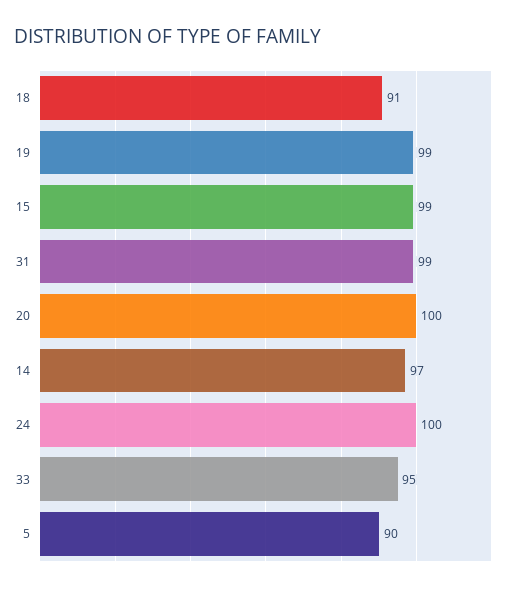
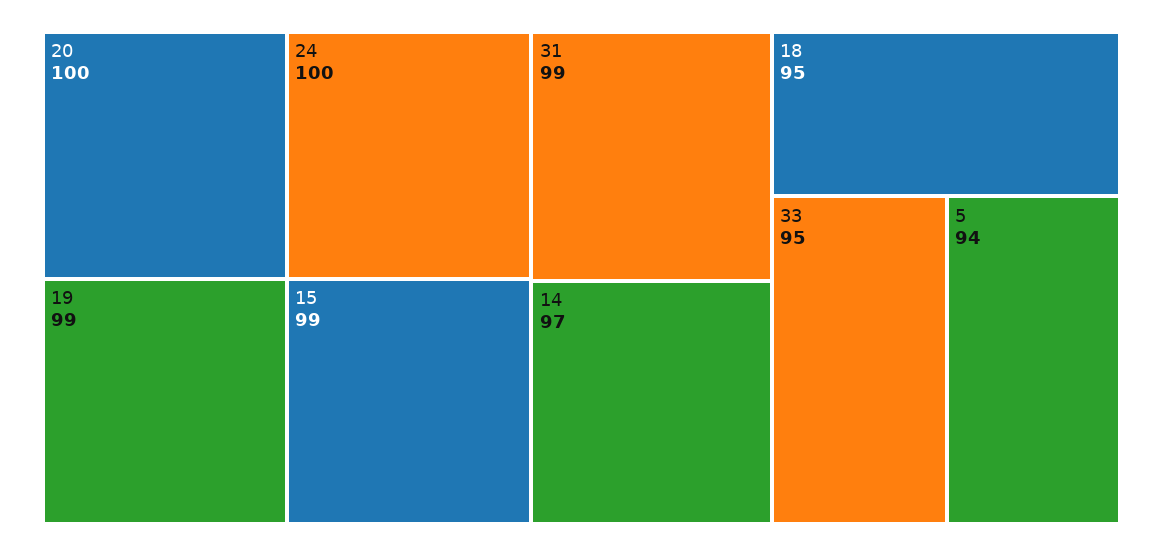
18: 91 -> 95
5: 90 -> 94

